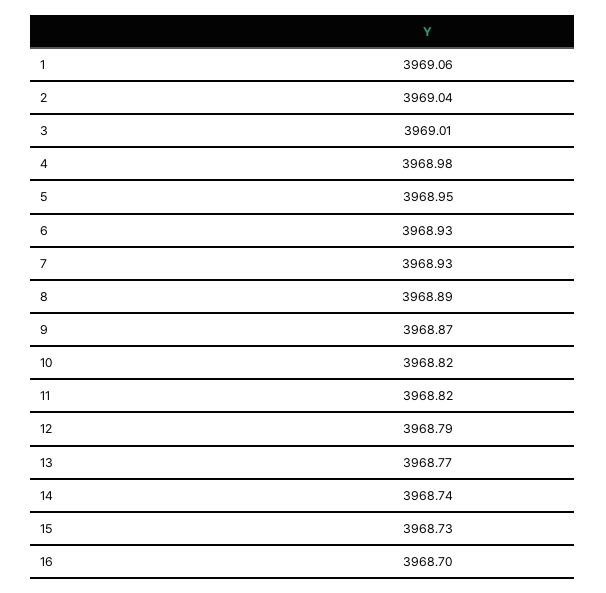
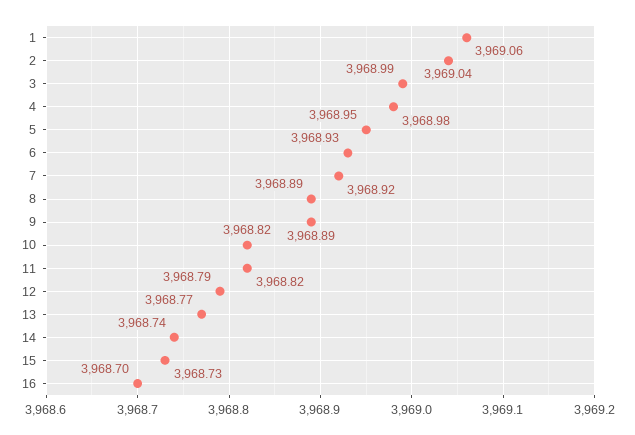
3: 3969.01 -> 3968.99
7: 3968.93 -> 3968.92
9: 3968.87 -> 3968.89

